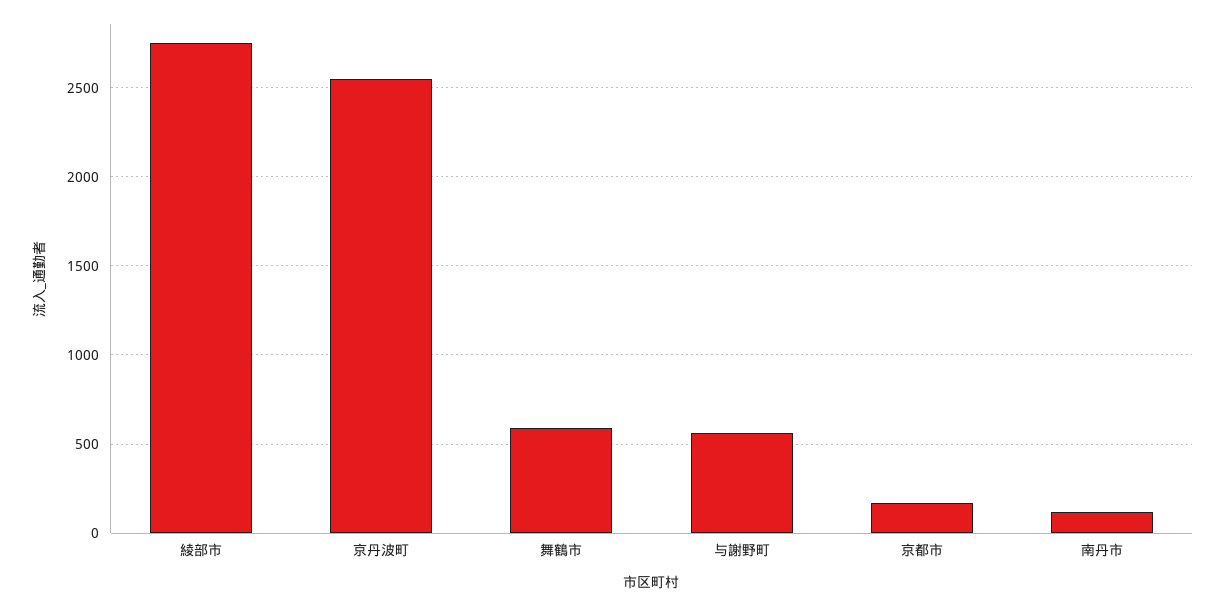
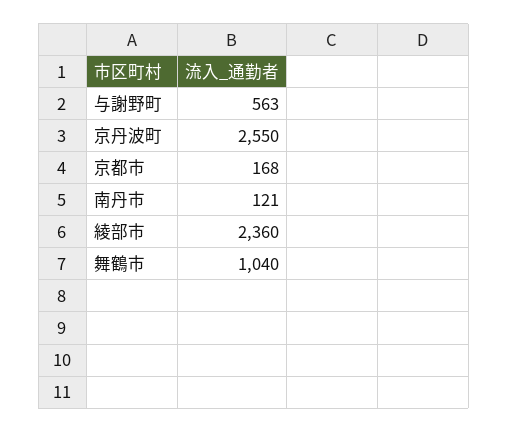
綾部市: 2750 -> 2360
舞鶴市: 600 -> 1040

